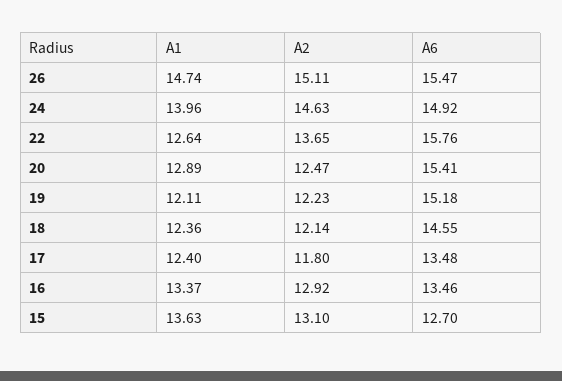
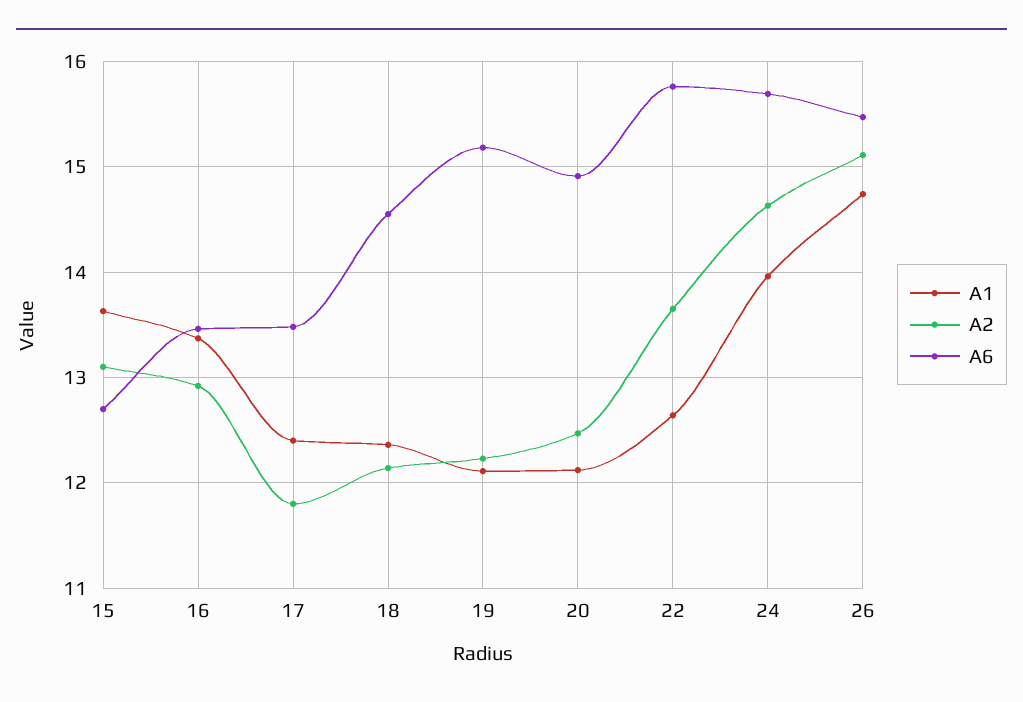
A6, 24: 14.92 -> 15.7
A1, 20: 12.89 -> 12.1
A6, 20: 15.41 -> 14.9

